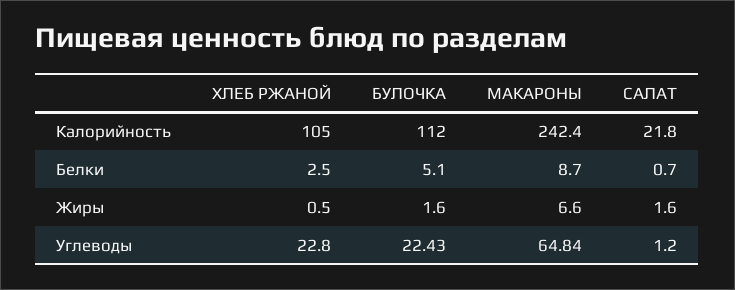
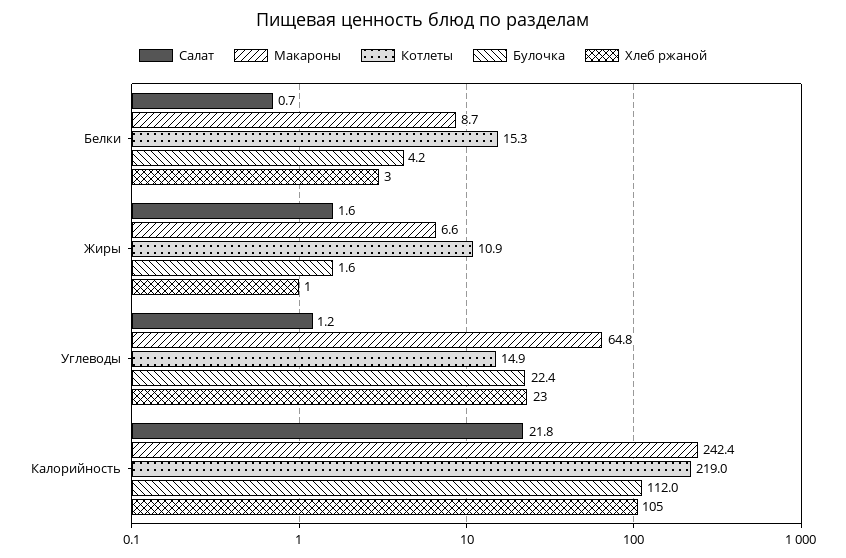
БУЛОЧКА, Белки: 5.1 -> 4.2
Котлеты, Белки: none -> 15.3
Котлеты, Жиры: none -> 10.9
Котлеты, Углеводы: none -> 14.9
Котлеты, Калорийность: none -> 219

